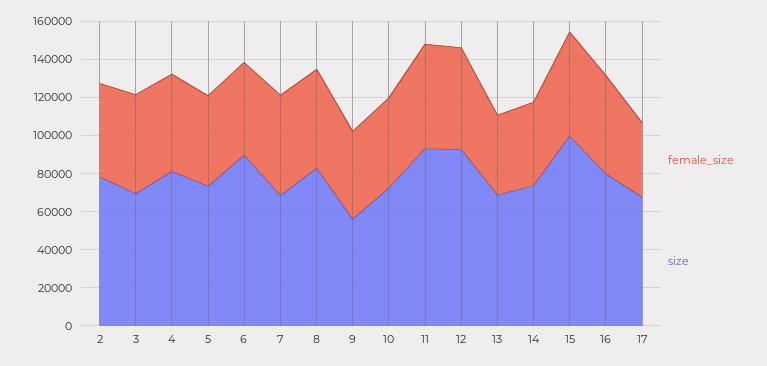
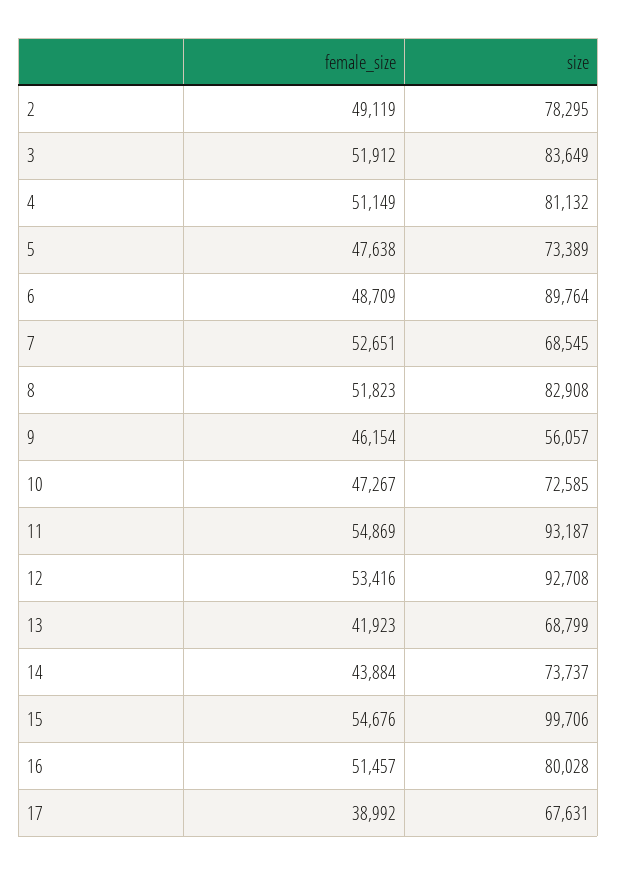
size, 3: 70000 -> 83649

